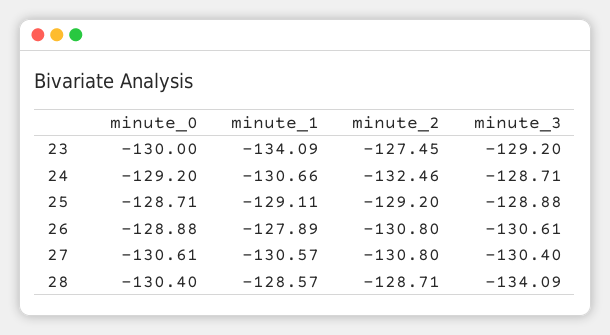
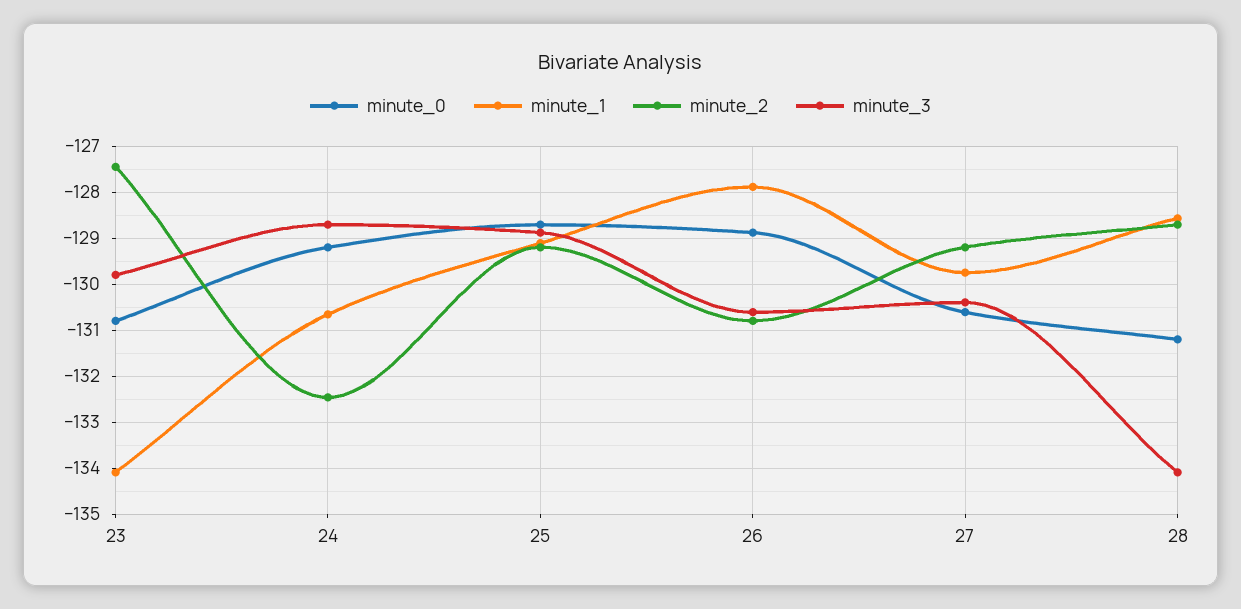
minute_0, 23: -130 -> -130.8
minute_3, 23: -129.2 -> -129.8
minute_1, 27: -130.57 -> -129.8
minute_2, 27: -130.8 -> -129.2
minute_0, 28: -130.4 -> -131.2

